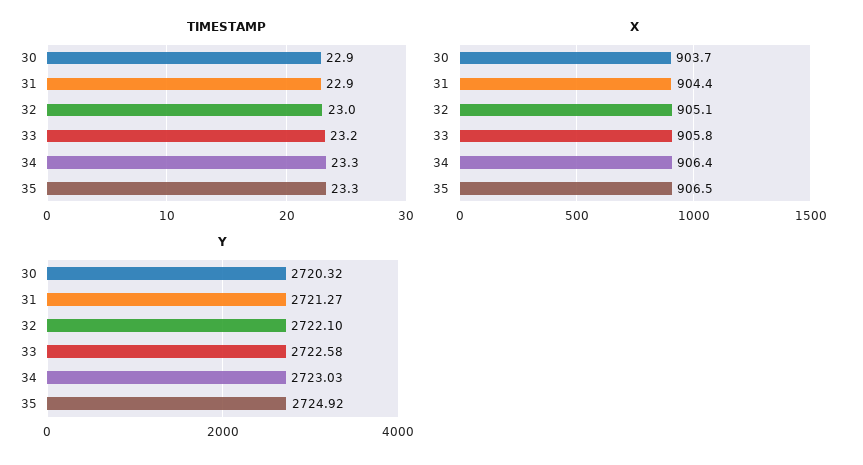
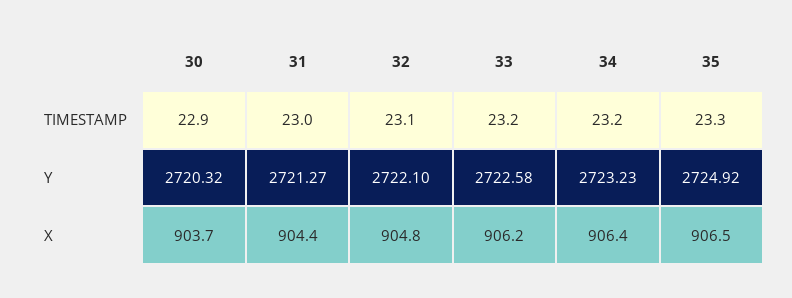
TIMESTAMP, 31: 22.9 -> 23
TIMESTAMP, 32: 23 -> 23.1
TIMESTAMP, 34: 23.3 -> 23.2
X, 32: 905.1 -> 904.8
X, 33: 905.8 -> 906.2
Y, 34: 2723.03 -> 2723.23

